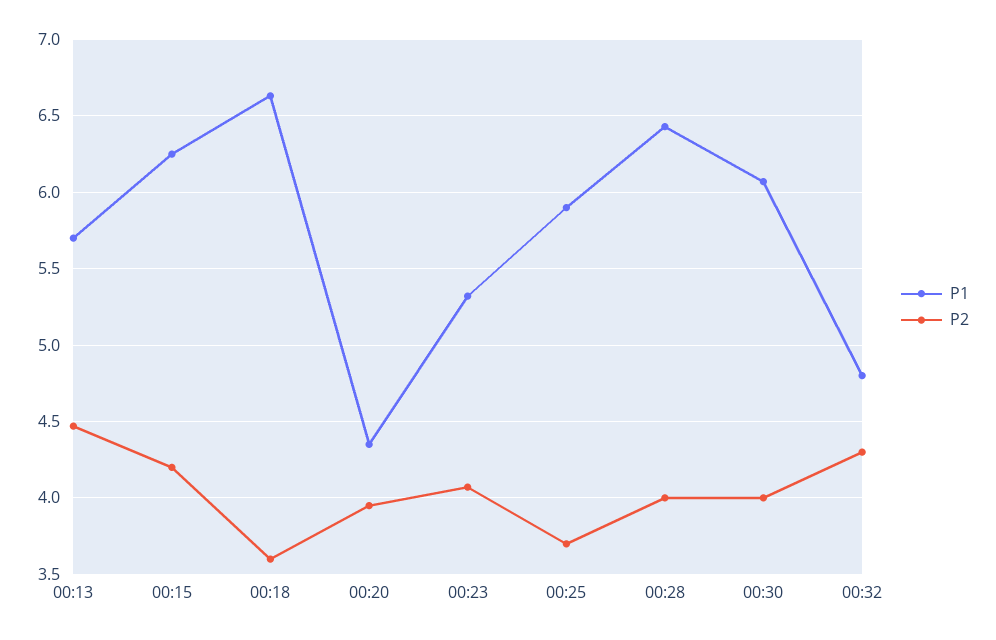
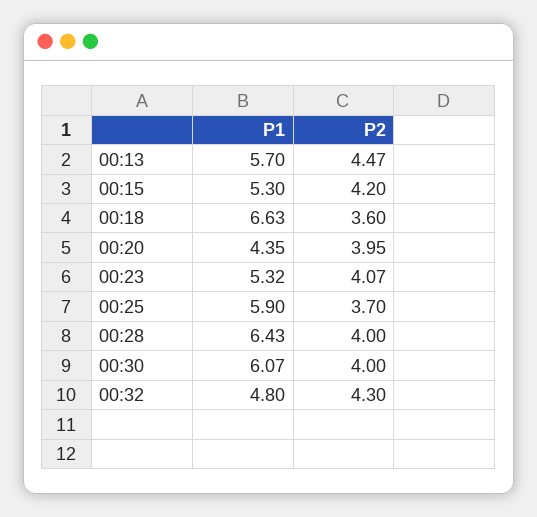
P1, 00:15: 6.25 -> 5.3

